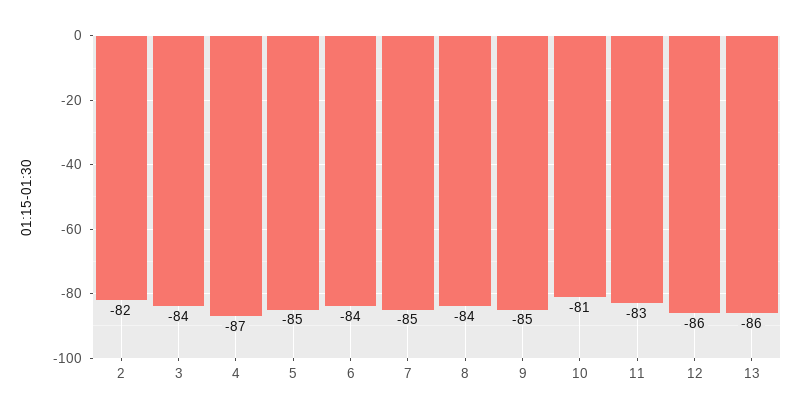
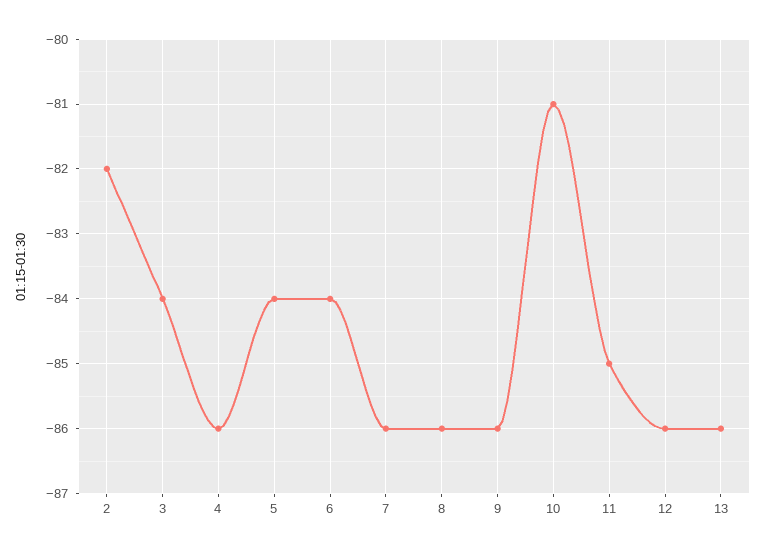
4: -87 -> -86
5: -85 -> -84
7: -85 -> -86
8: -84 -> -86
9: -85 -> -86
11: -83 -> -85

